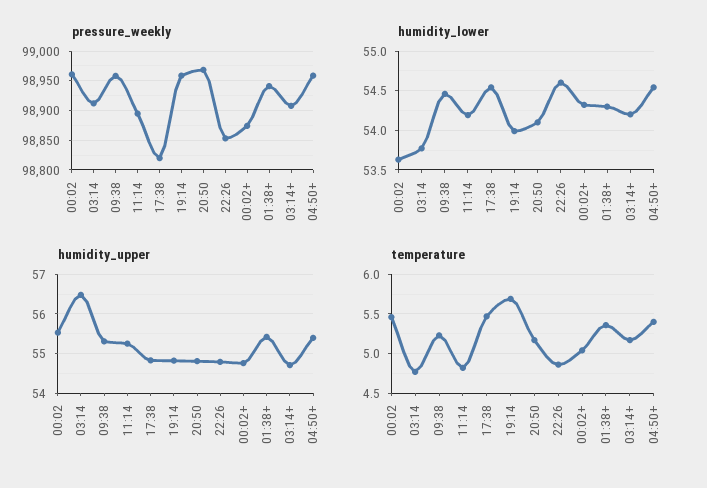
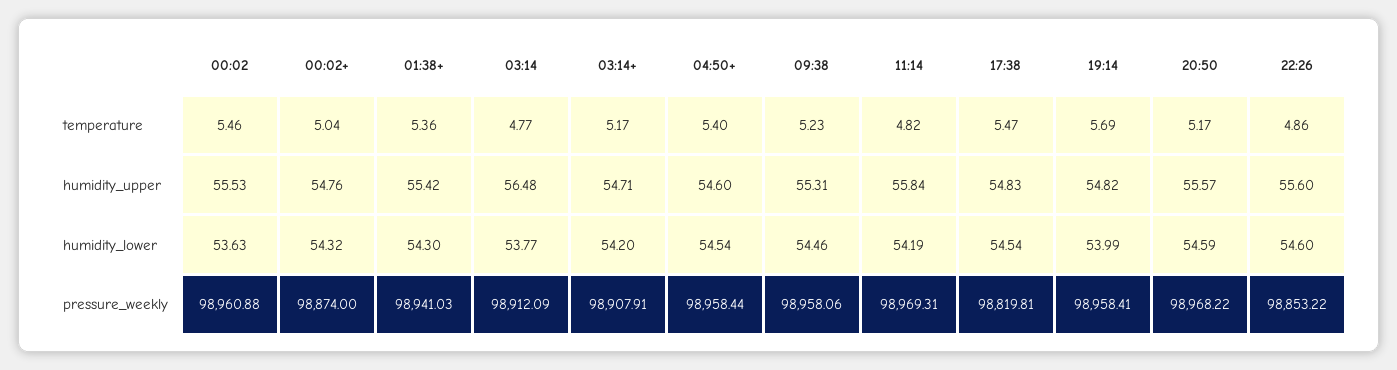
pressure_weekly, 11:14: 98900 -> 98969.31
humidity_lower, 20:50: 54.1 -> 54.59
humidity_upper, 11:14: 55.2 -> 55.84
humidity_upper, 20:50: 54.8 -> 55.57
humidity_upper, 22:26: 54.8 -> 55.6
humidity_upper, 04:50+: 55.4 -> 54.6

